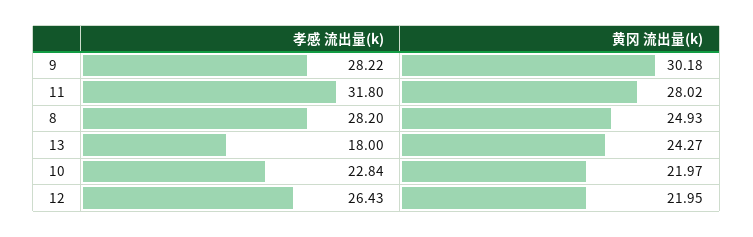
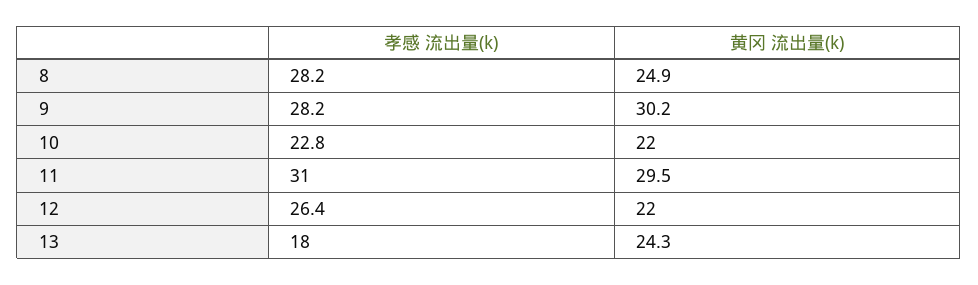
孝感 流出量(k), 11: 31.8 -> 31
黄冈 流出量(k), 11: 28.02 -> 29.5

